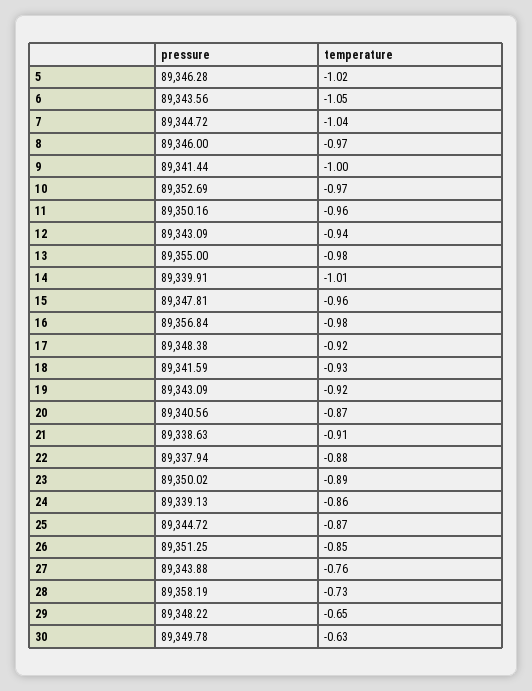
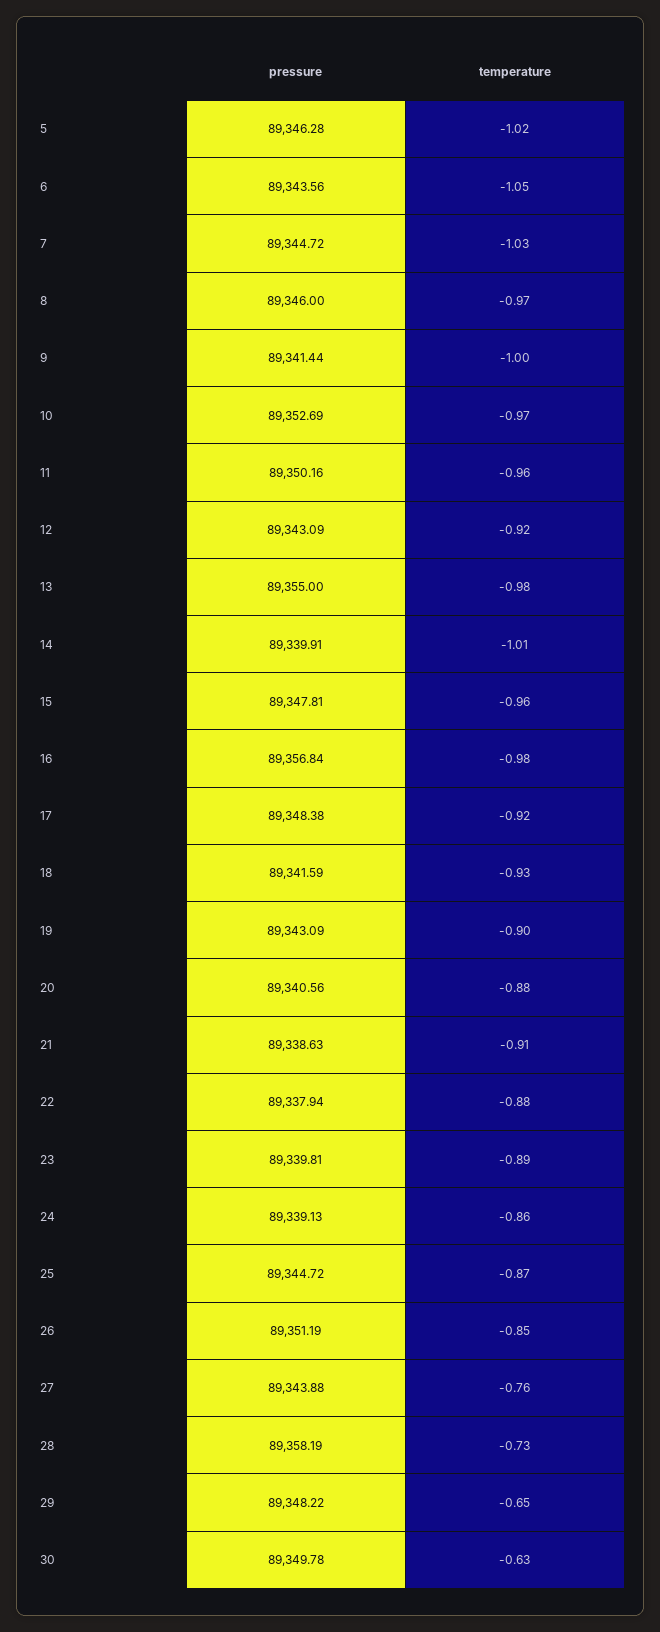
temperature, 7: -1.04 -> -1.03
temperature, 12: -0.94 -> -0.92
temperature, 19: -0.92 -> -0.9
temperature, 20: -0.87 -> -0.88
pressure, 23: 89350.02 -> 89339.81
pressure, 26: 89351.25 -> 89351.19

